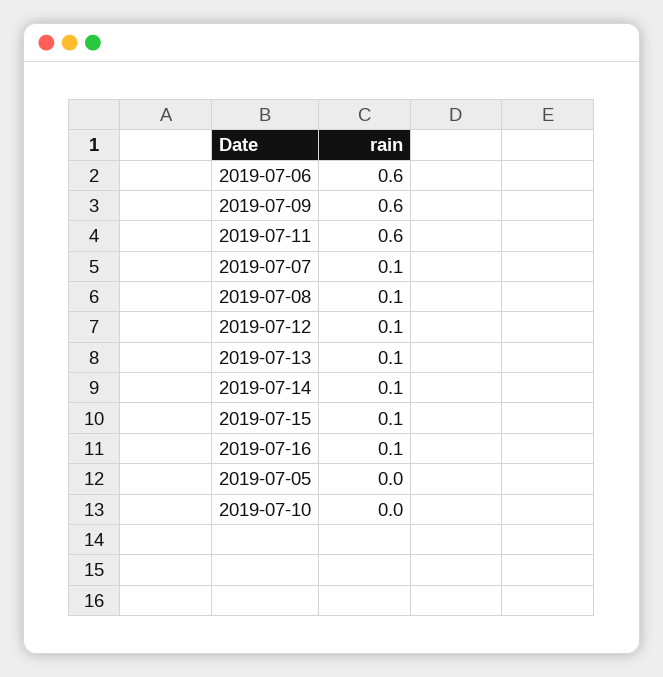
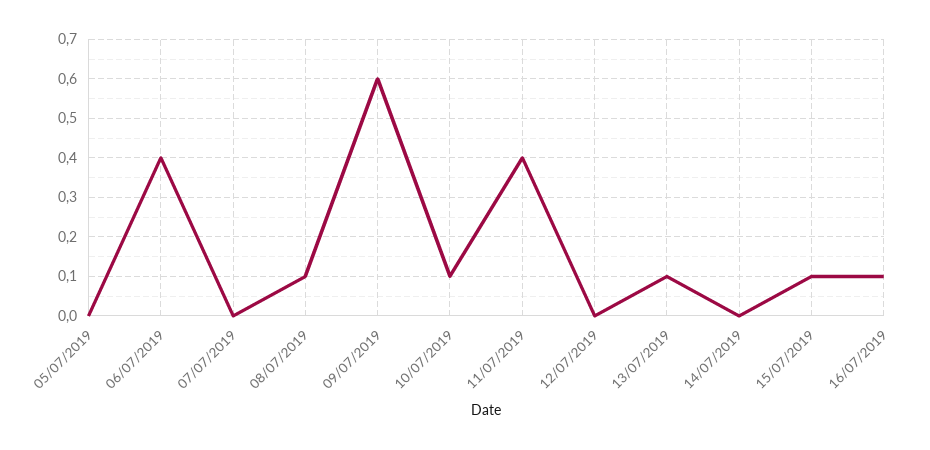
2019-07-06: 0.6 -> 0.4
2019-07-11: 0.6 -> 0.4
2019-07-07: 0.1 -> 0
2019-07-12: 0.1 -> 0
2019-07-14: 0.1 -> 0
2019-07-10: 0 -> 0.1

